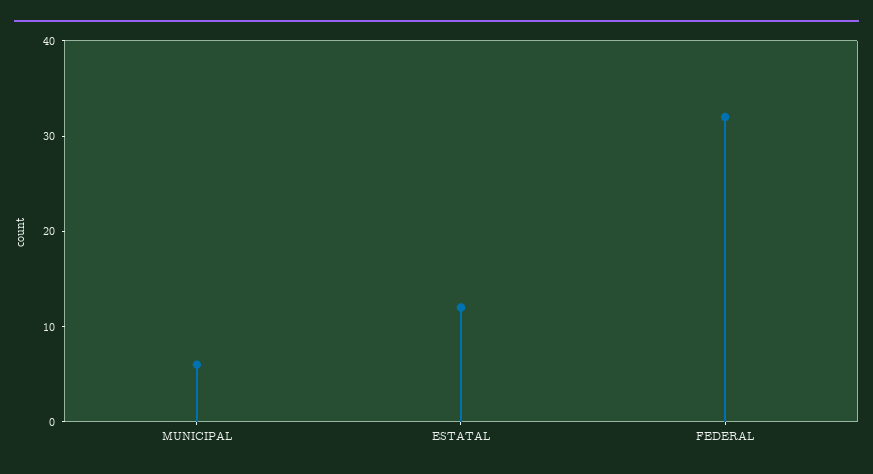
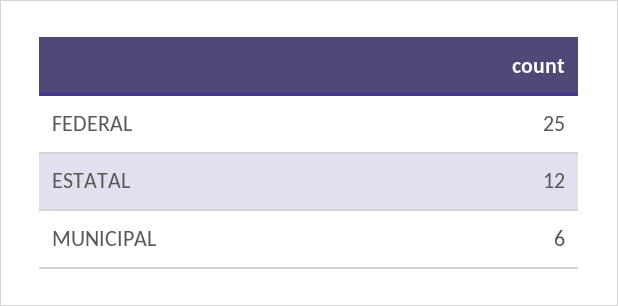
FEDERAL: 32 -> 25

